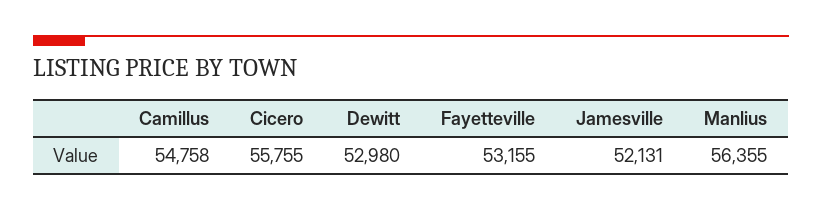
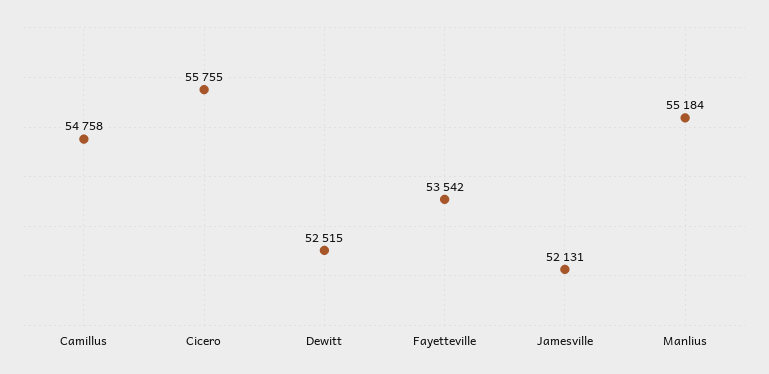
Dewitt: 52980 -> 52515
Fayetteville: 53155 -> 53542
Manlius: 56355 -> 55184

